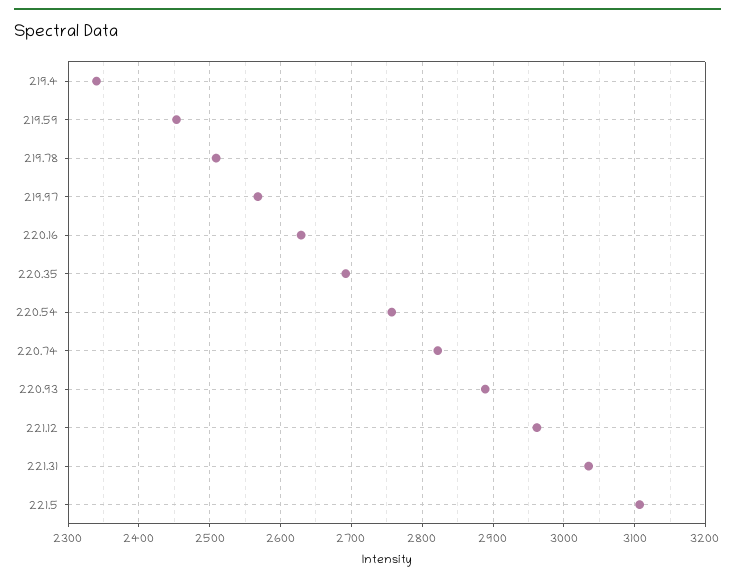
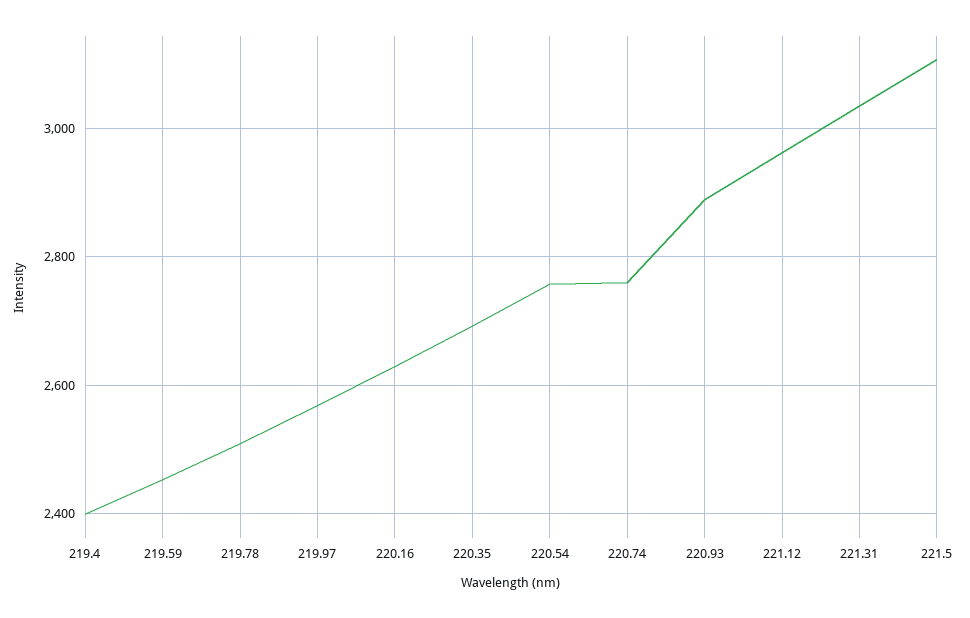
219.4: 2340 -> 2400
220.74: 2820 -> 2760

